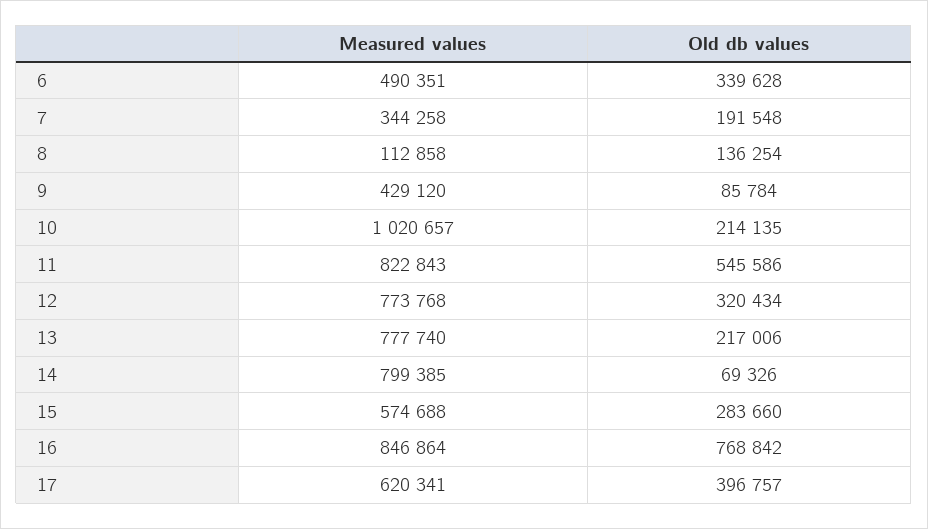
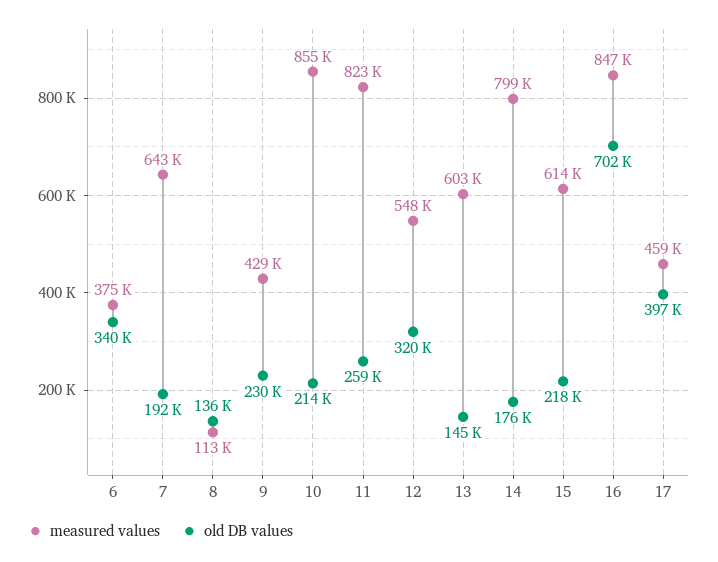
Measured values, 6: 490351 -> 375000
Measured values, 7: 344258 -> 643000
Old db values, 9: 85784 -> 230000
Measured values, 10: 1020657 -> 855000
Old db values, 11: 545586 -> 259000
Measured values, 12: 773768 -> 548000
Measured values, 13: 777740 -> 603000
Old db values, 13: 217006 -> 145000
Old db values, 14: 69326 -> 176000
Measured values, 15: 574688 -> 614000
Old db values, 15: 283660 -> 218000
Old db values, 16: 768842 -> 702000
Measured values, 17: 620341 -> 459000

